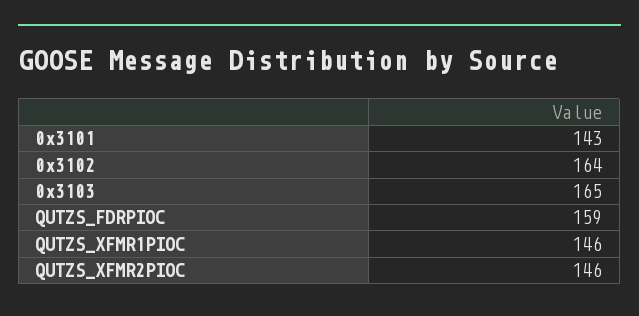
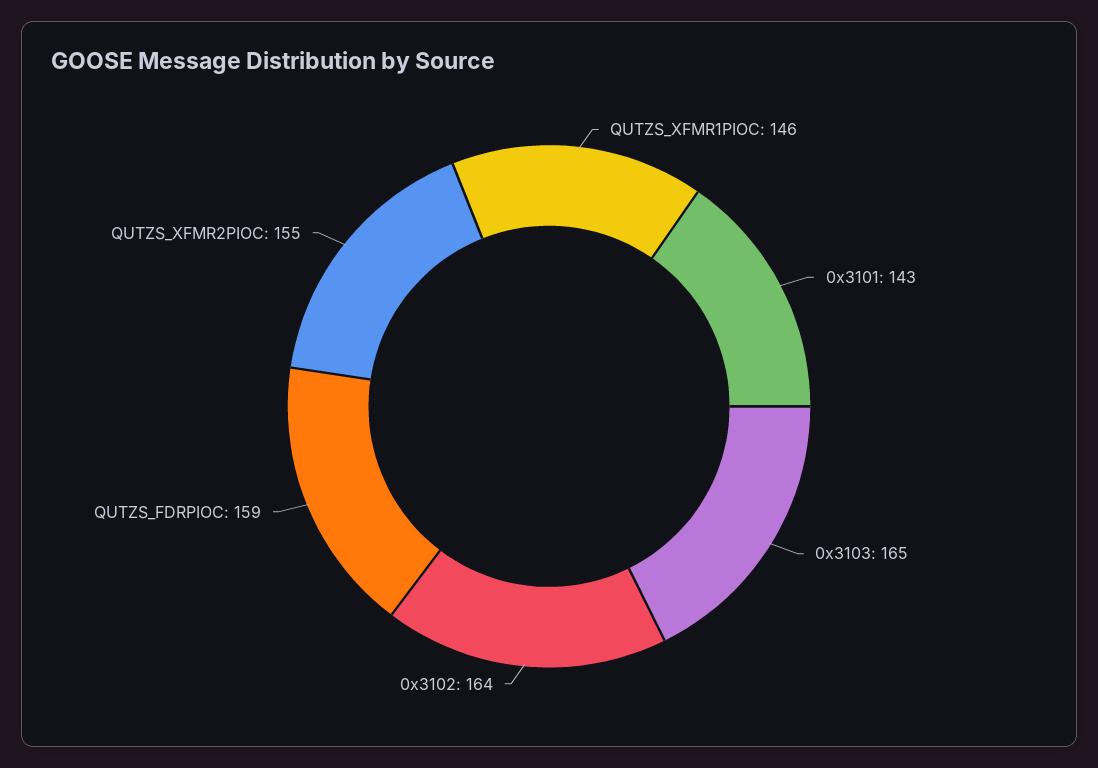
QUTZS_XFMR2PIOC: 146 -> 155

